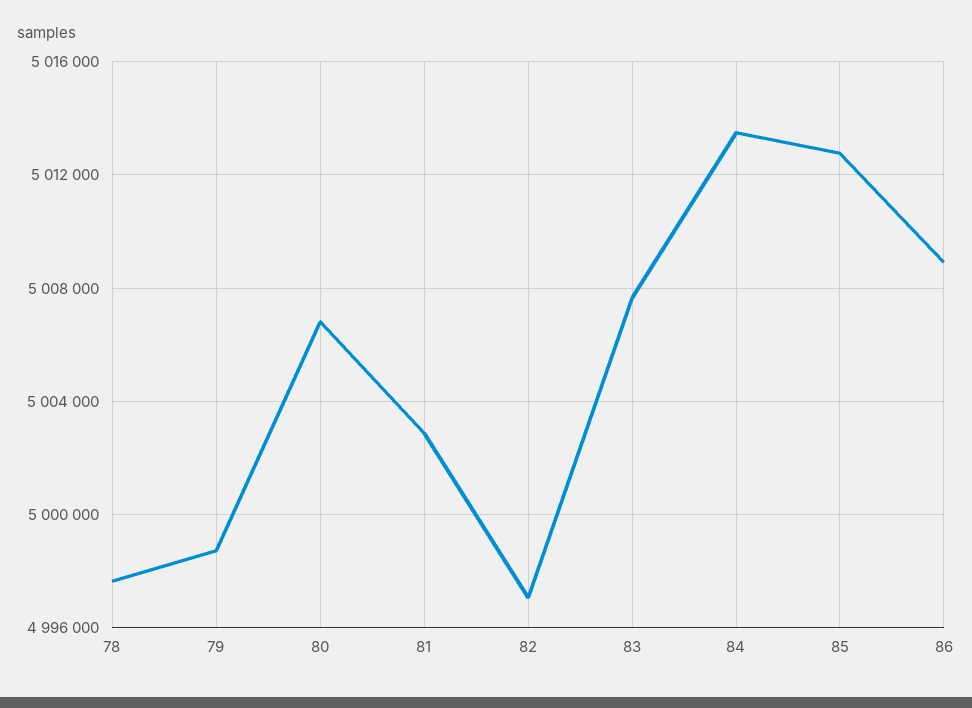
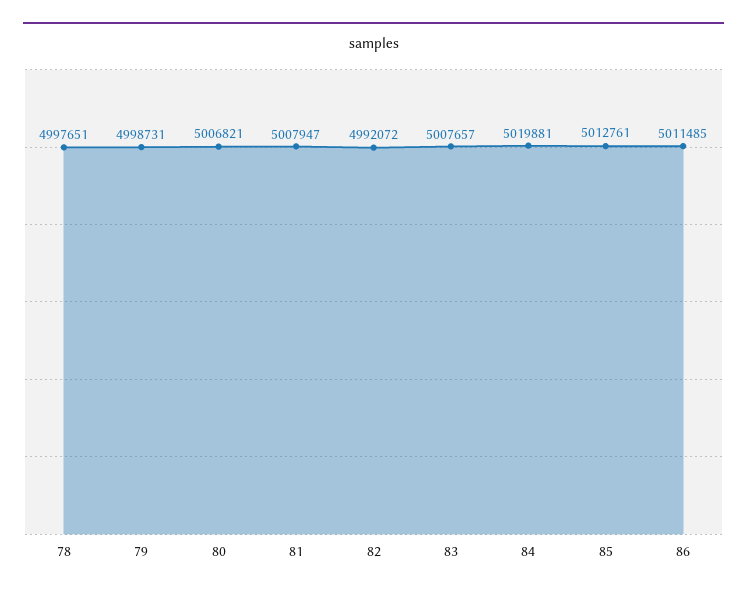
81: 5003000 -> 5007947
82: 4997000 -> 4992072
84: 5013500 -> 5019881
86: 5009000 -> 5011485

